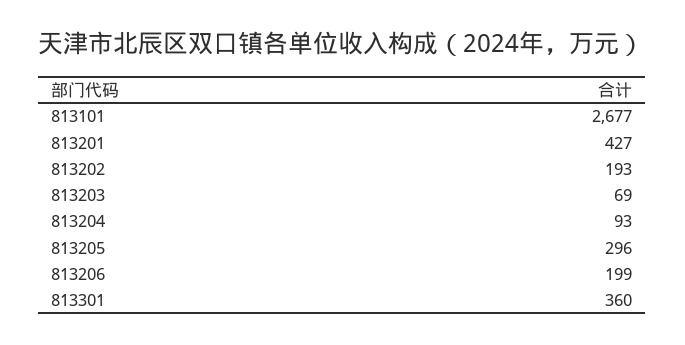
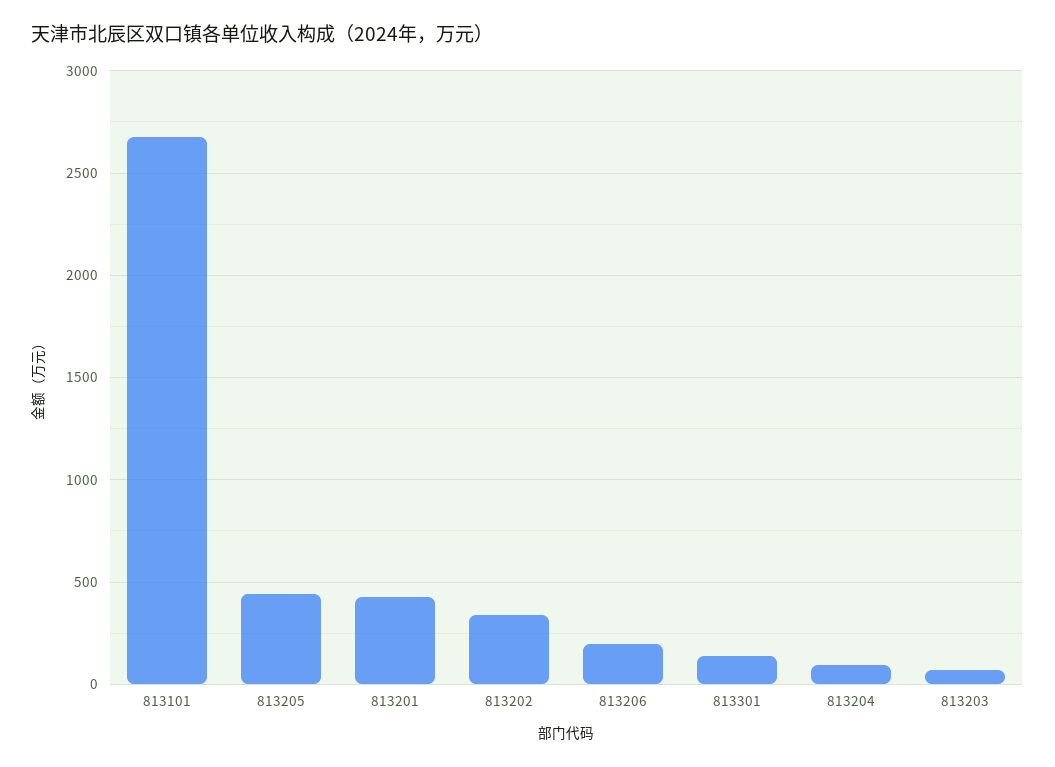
813202: 193 -> 350
813205: 296 -> 450
813301: 360 -> 150

